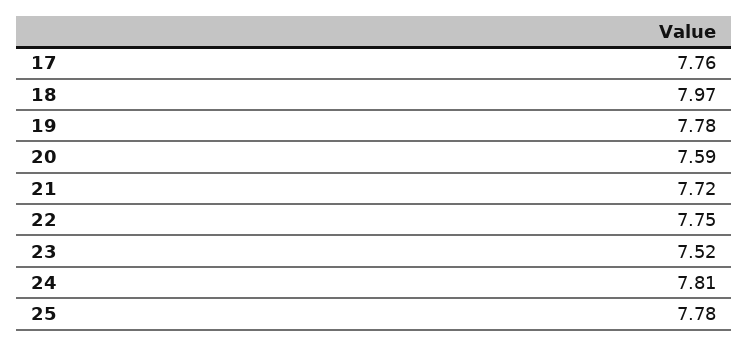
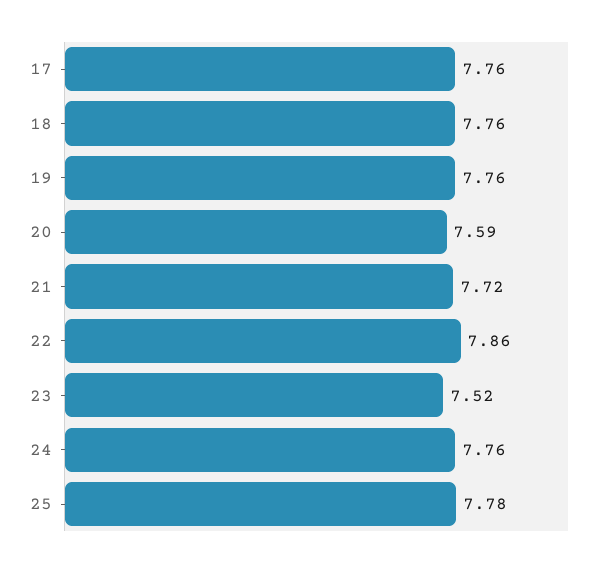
18: 7.97 -> 7.76
19: 7.78 -> 7.76
22: 7.75 -> 7.86
24: 7.81 -> 7.76

